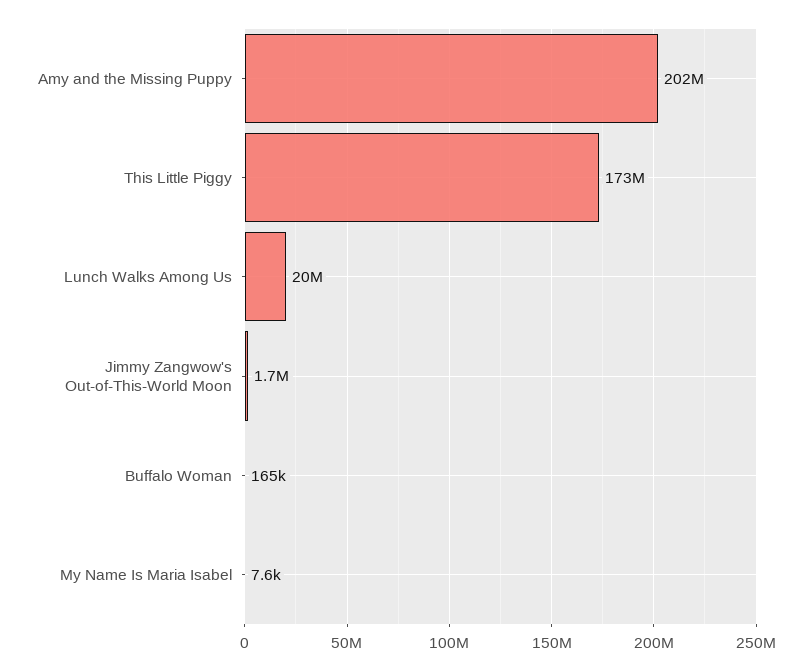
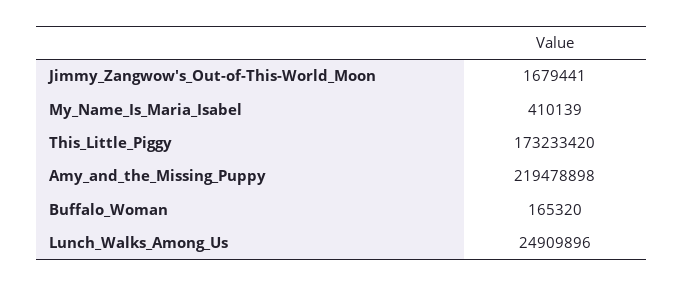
Amy and the Missing Puppy: 202000000 -> 219478898
Lunch Walks Among Us: 20000000 -> 24909896
My Name Is Maria Isabel: 7600 -> 410139

